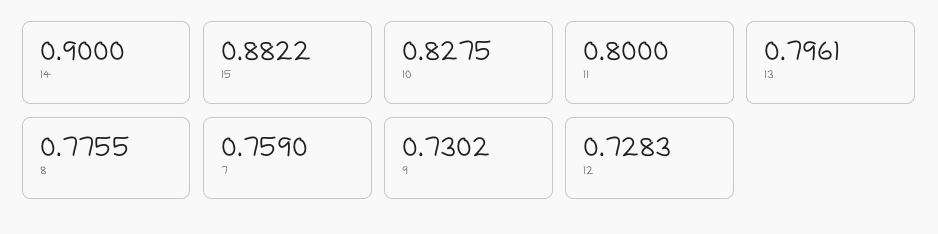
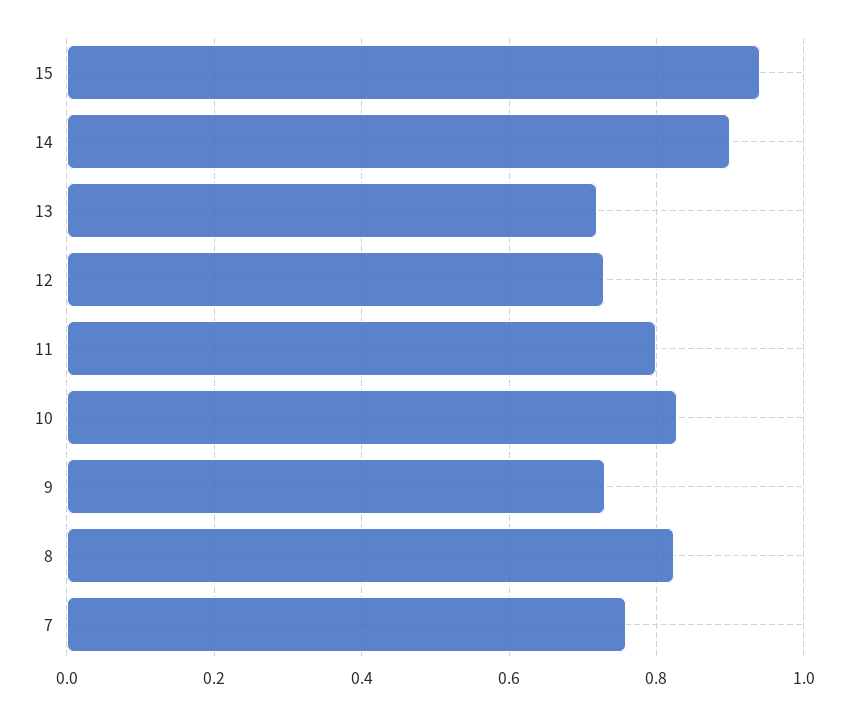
15: 0.8822 -> 0.94
13: 0.7961 -> 0.72
8: 0.7755 -> 0.82

